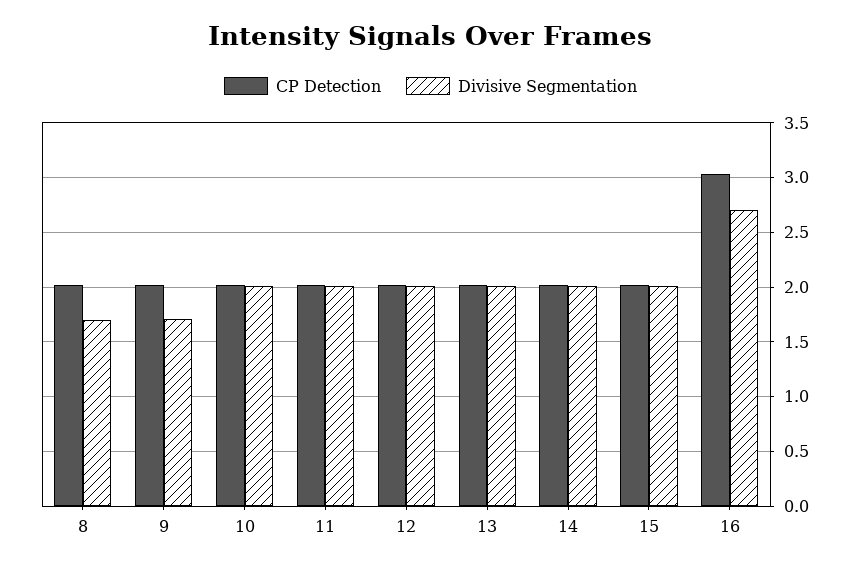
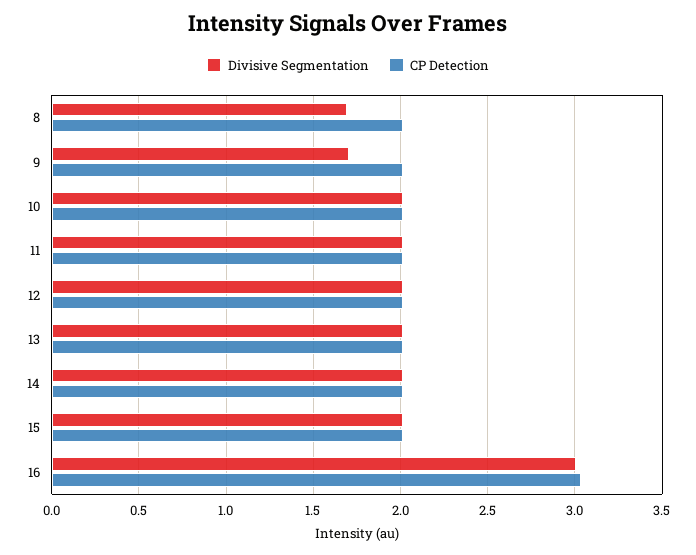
Divisive Segmentation, 16: 2.7 -> 3

